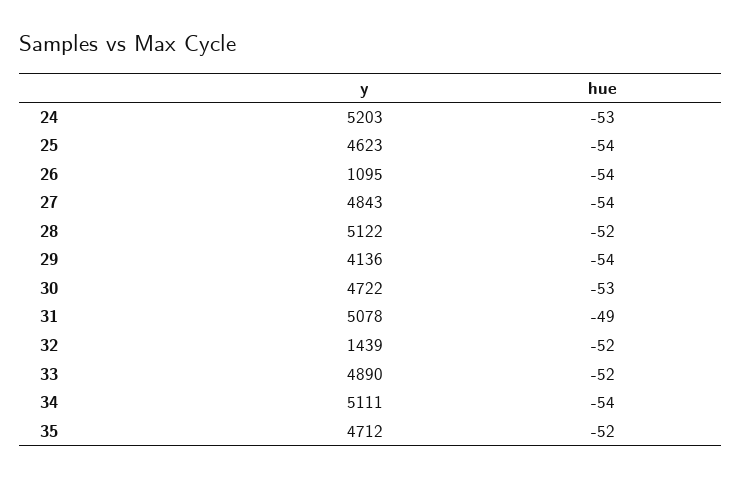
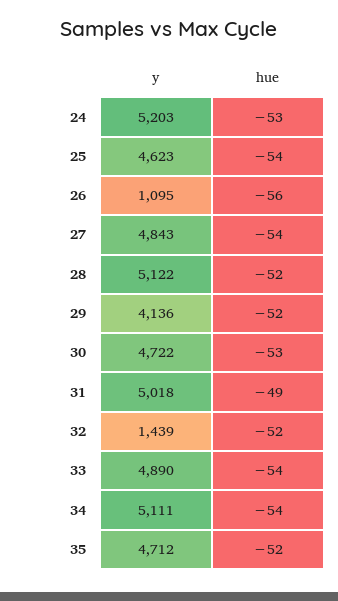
hue, 26: -54 -> -56
hue, 29: -54 -> -52
y, 31: 5078 -> 5018
hue, 33: -52 -> -54

